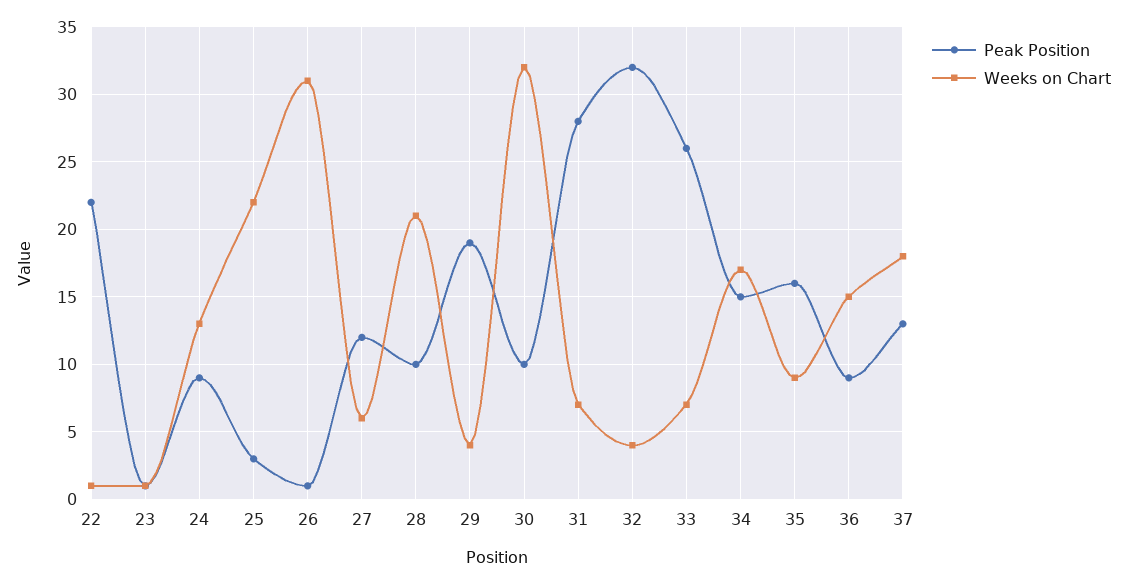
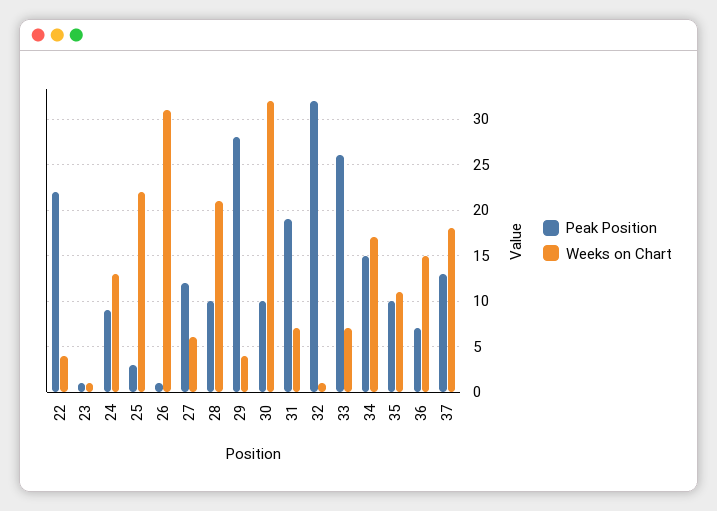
Weeks on Chart, 22: 1 -> 4
Peak Position, 29: 19 -> 28
Peak Position, 31: 28 -> 19
Weeks on Chart, 32: 4 -> 1
Peak Position, 35: 16 -> 10
Weeks on Chart, 35: 9 -> 11
Peak Position, 36: 9 -> 7

